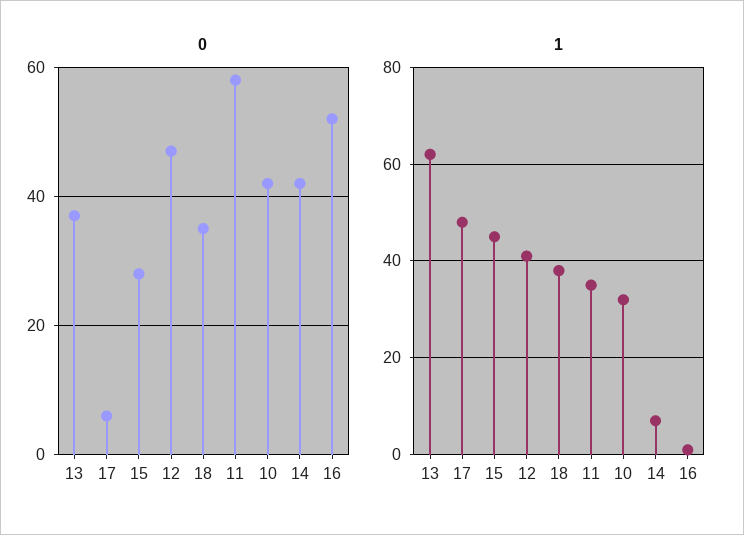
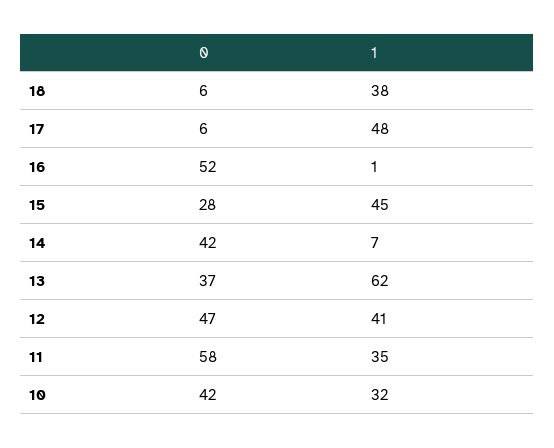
0, 18: 35 -> 6

